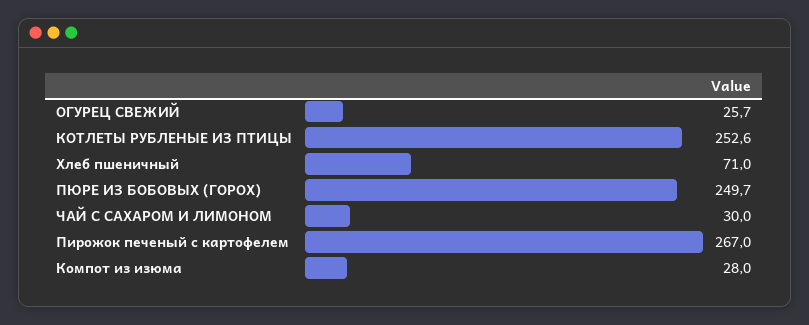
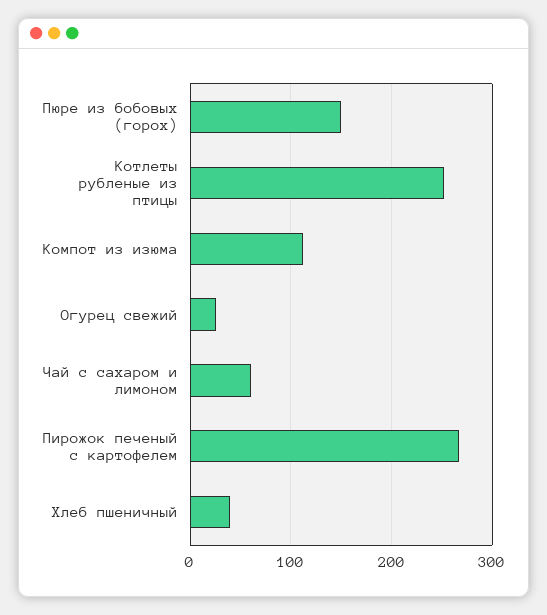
Хлеб пшеничный: 71 -> 40
ПЮРЕ ИЗ БОБОВЫХ (ГОРОХ): 249.7 -> 150
ЧАЙ С САХАРОМ И ЛИМОНОМ: 30 -> 60
Компот из изюма: 28 -> 110

